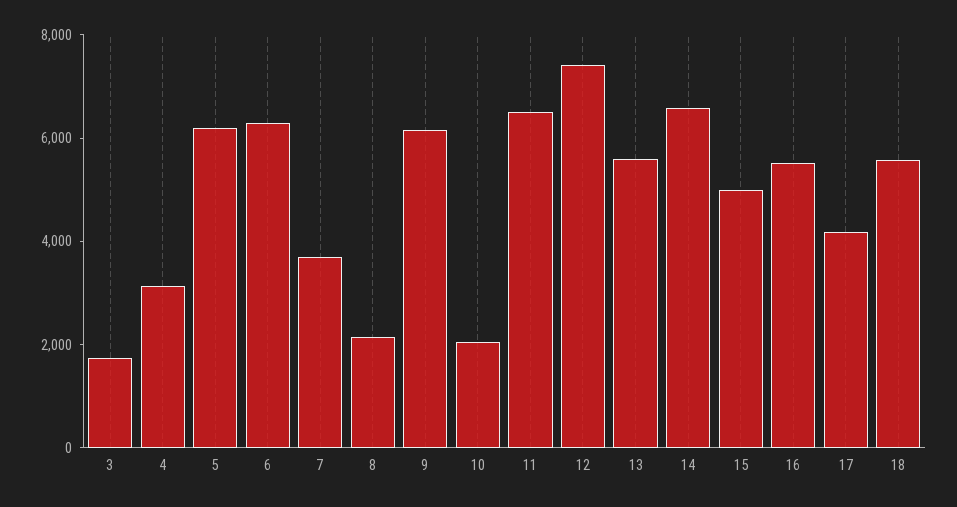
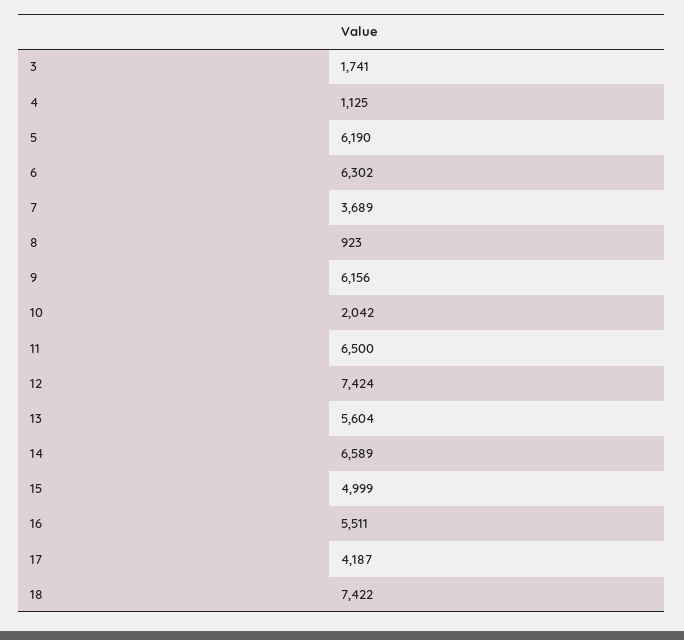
4: 3000 -> 1125
8: 2000 -> 923
18: 5500 -> 7422

